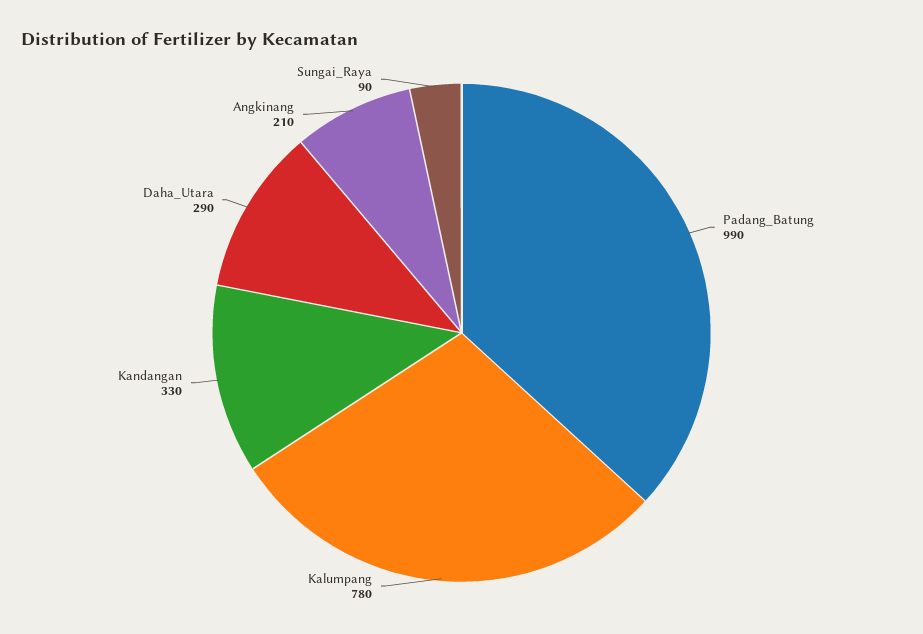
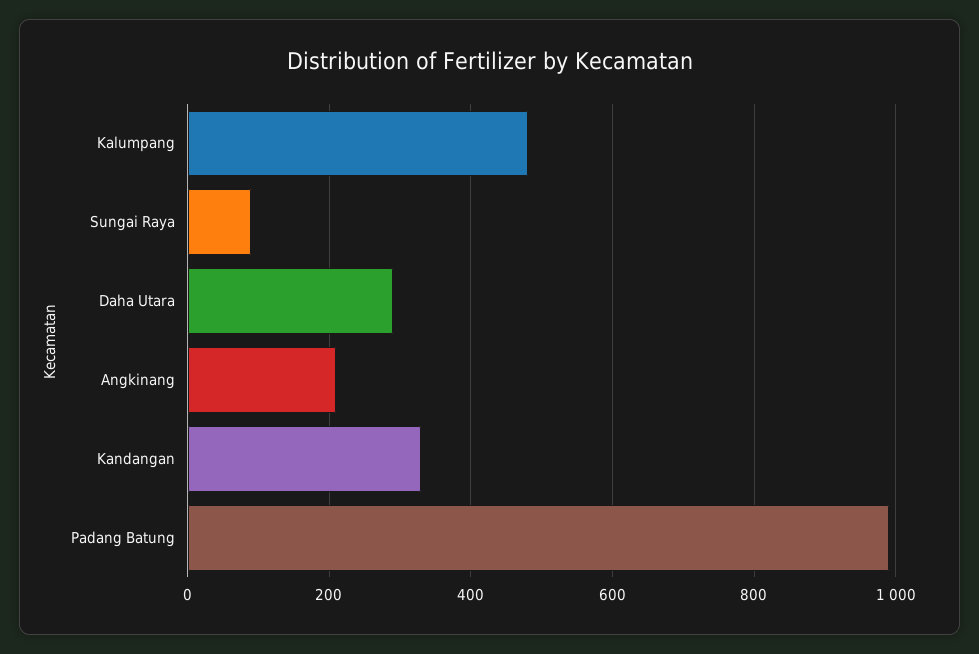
Kalumpang: 780 -> 480

